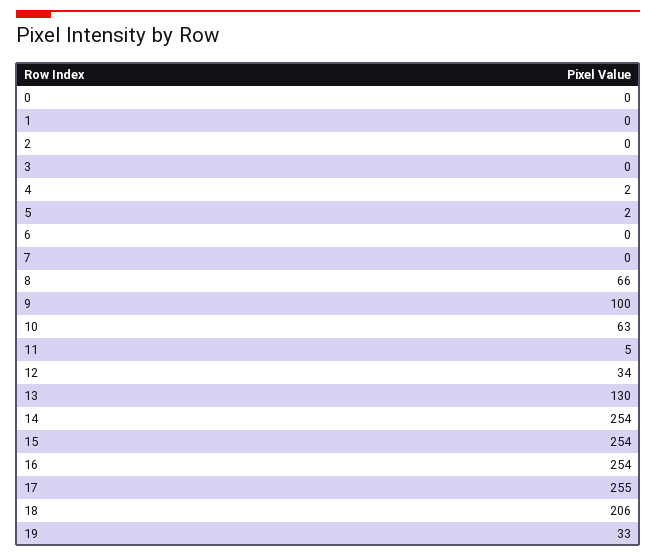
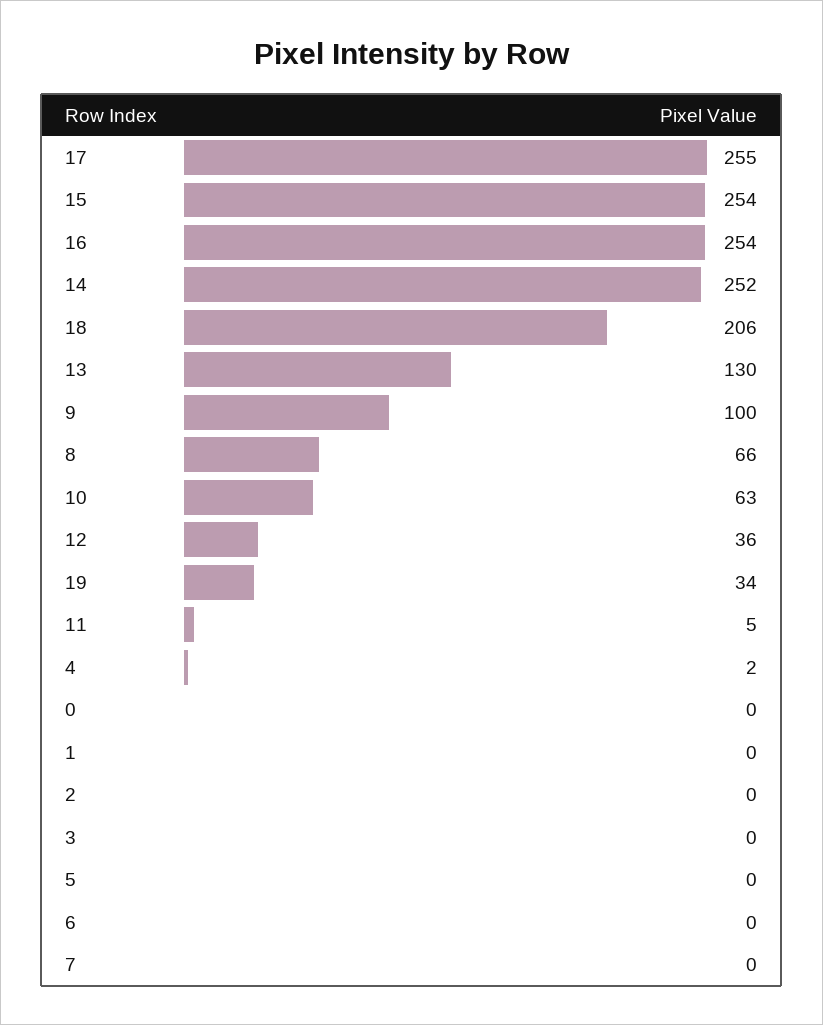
5: 2 -> 0
12: 34 -> 36
14: 254 -> 252
19: 33 -> 34

